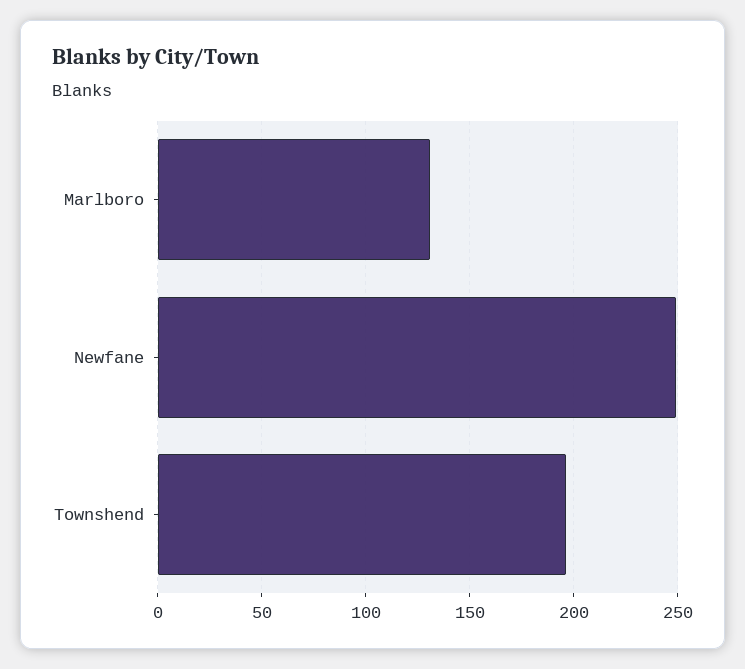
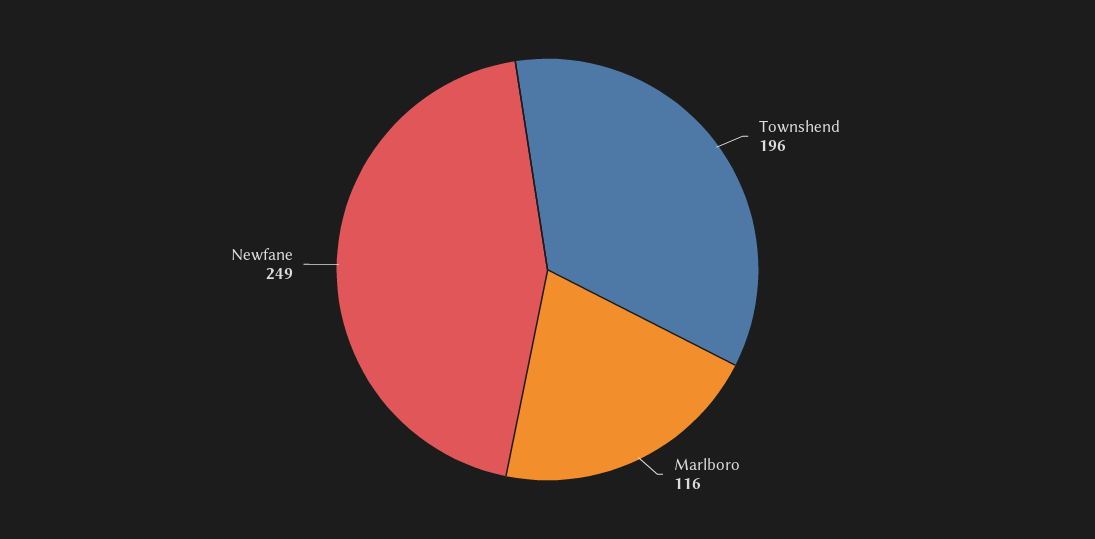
Marlboro: 130 -> 116

